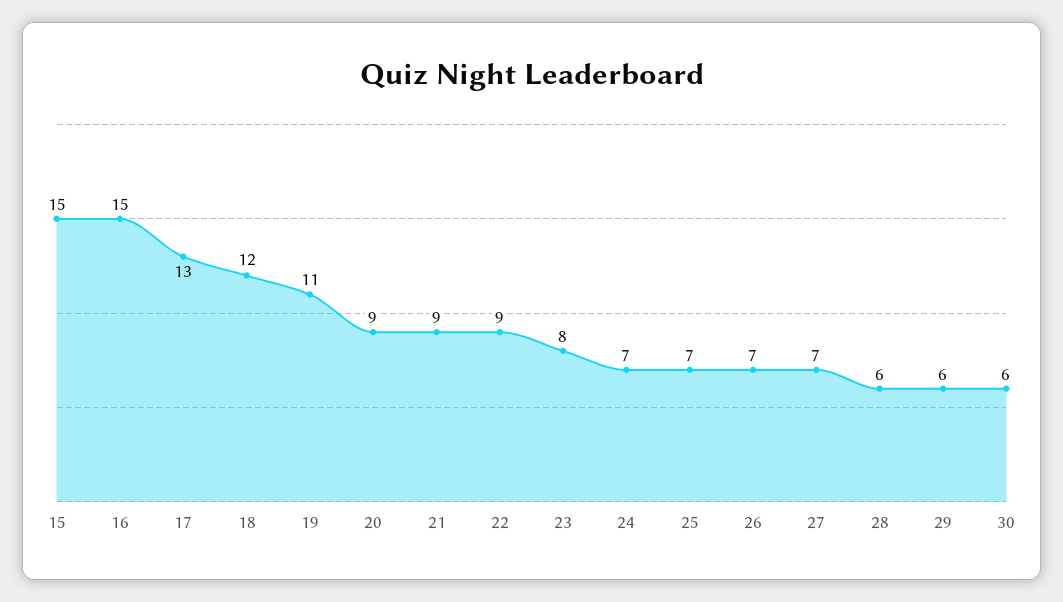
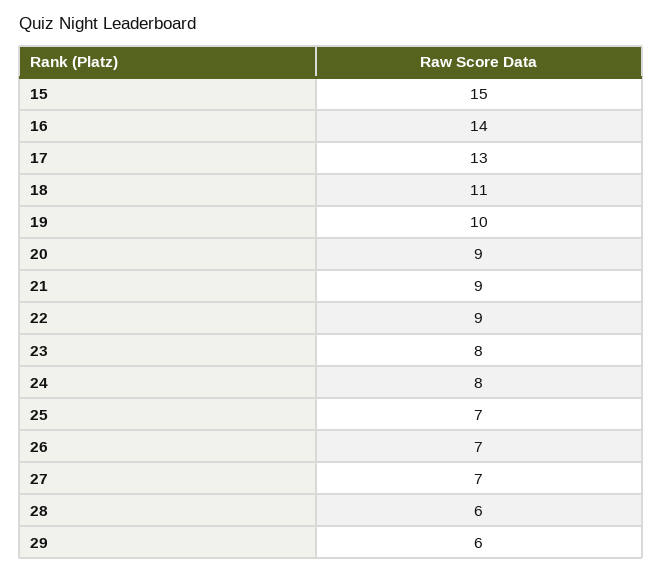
16: 15 -> 14
18: 12 -> 11
19: 11 -> 10
24: 7 -> 8
30: 6 -> none

